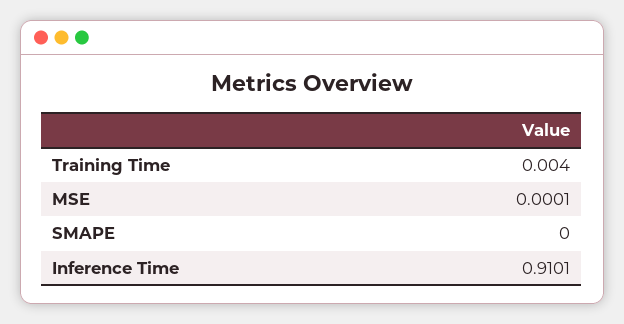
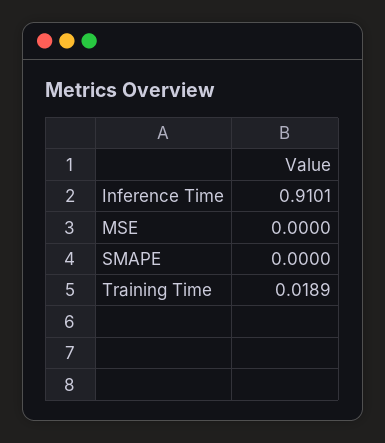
Training Time: 0.004 -> 0.0189
MSE: 0.0001 -> 0

